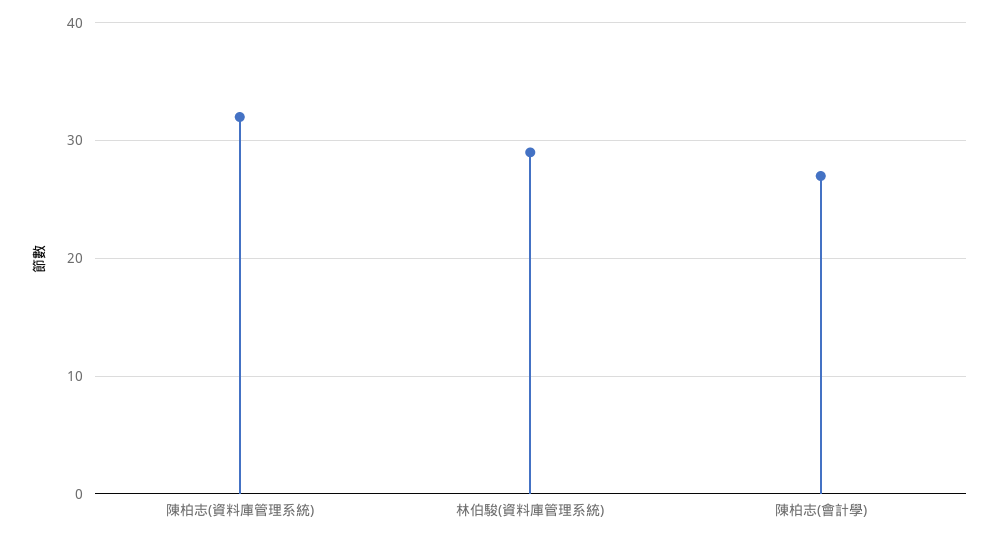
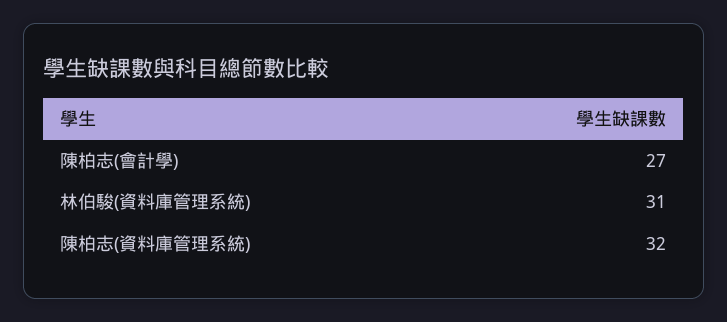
林伯駿(資料庫管理系統): 29 -> 31

